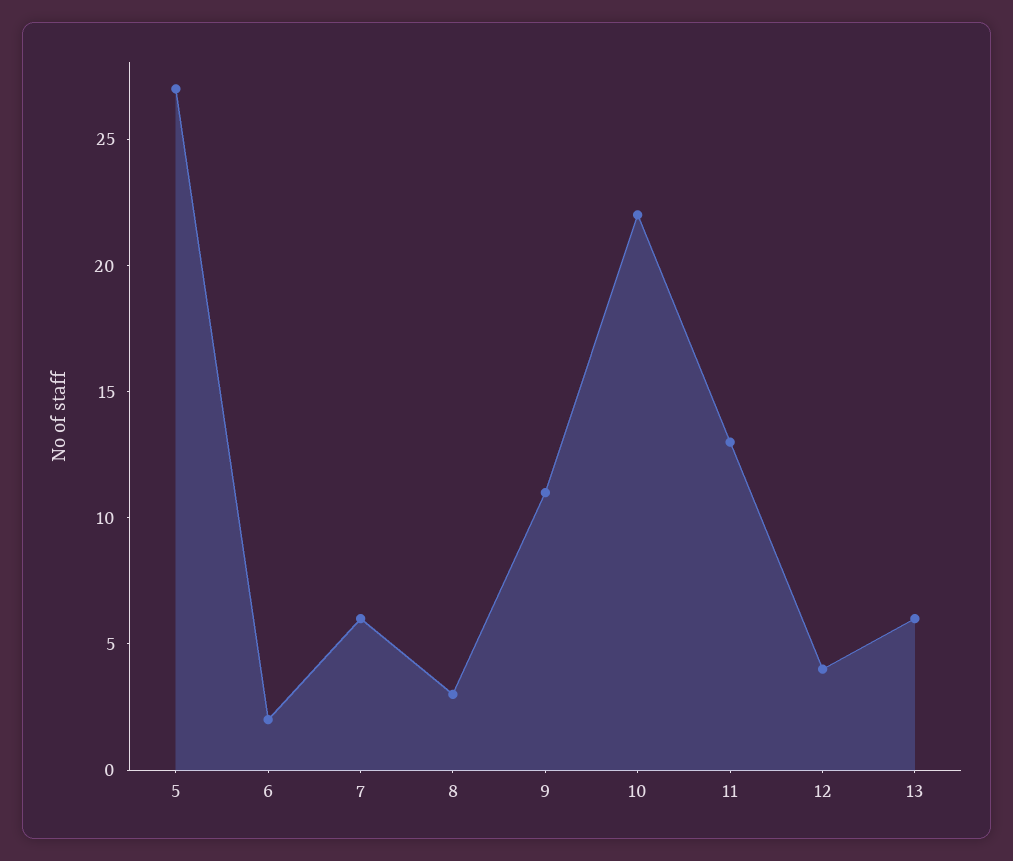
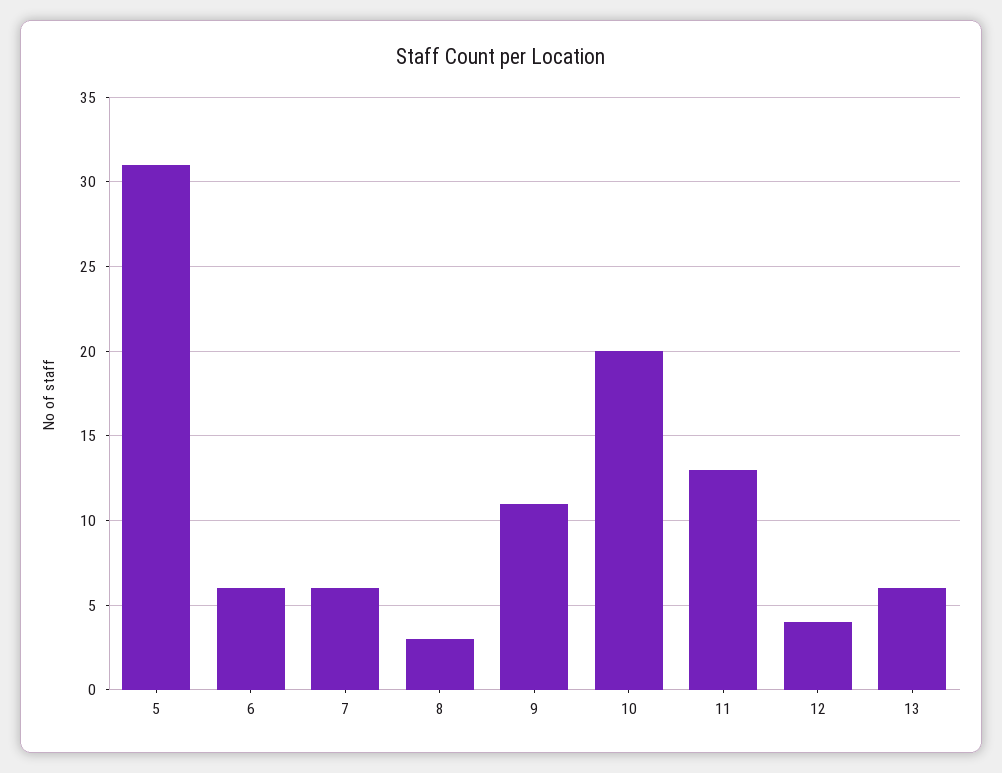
5: 27 -> 31
6: 2 -> 6
10: 22 -> 20

